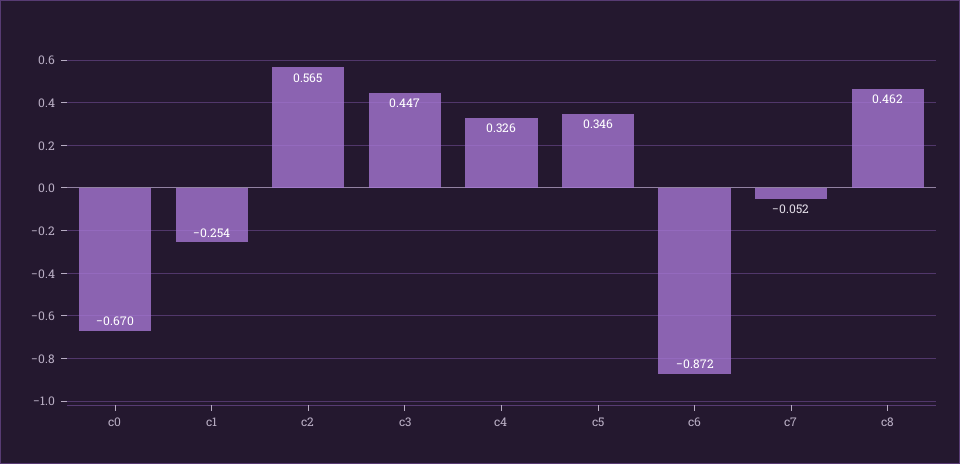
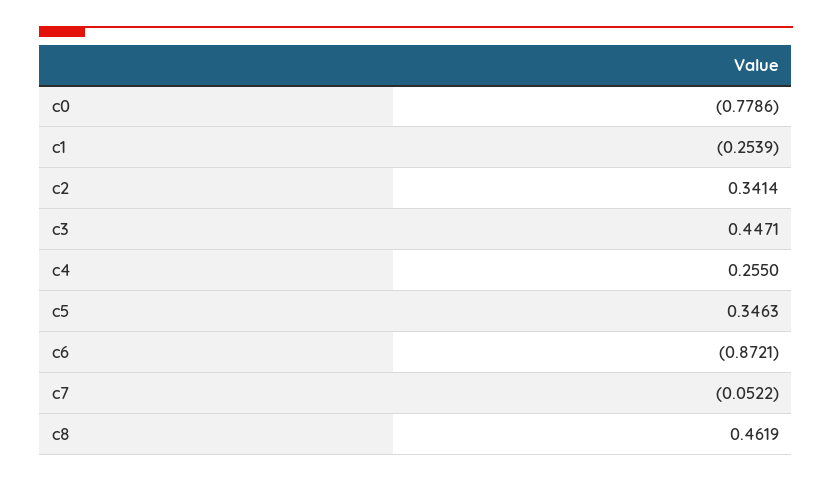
c0: -0.67 -> -0.7786
c2: 0.565 -> 0.3414
c4: 0.326 -> 0.255

